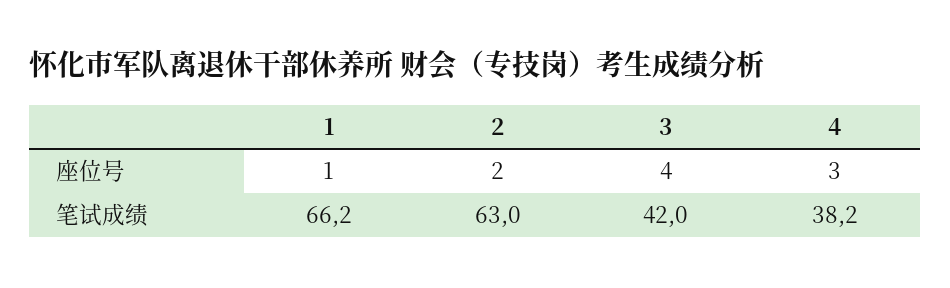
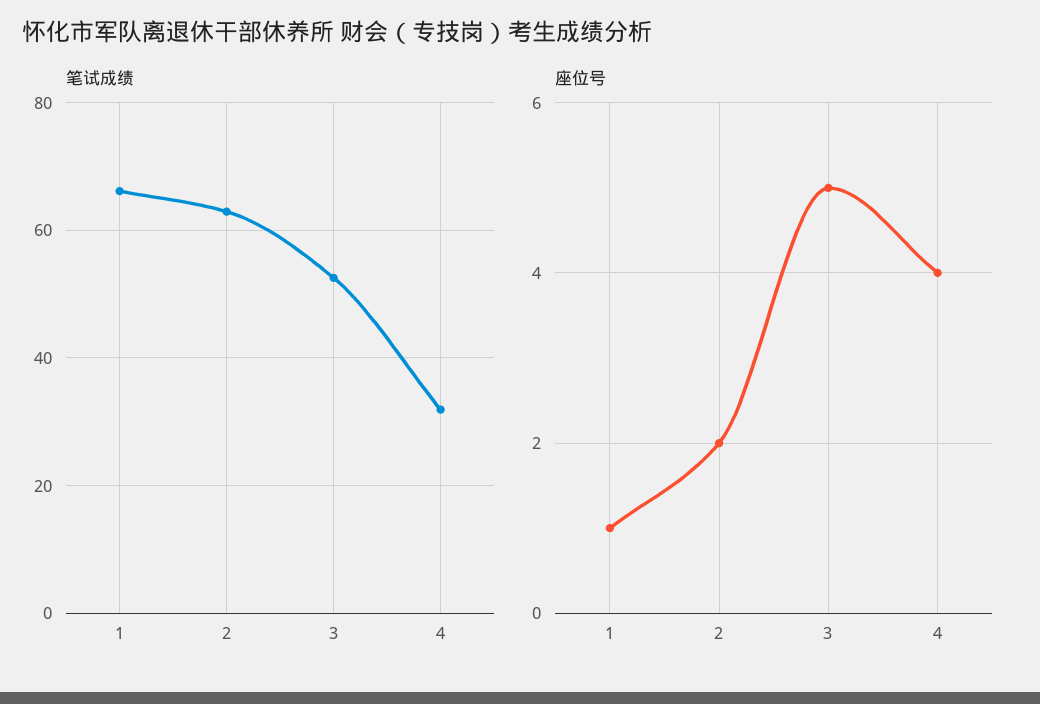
座位号, 3: 4 -> 5
座位号, 4: 3 -> 4
笔试成绩, 3: 42 -> 52
笔试成绩, 4: 38.2 -> 32

